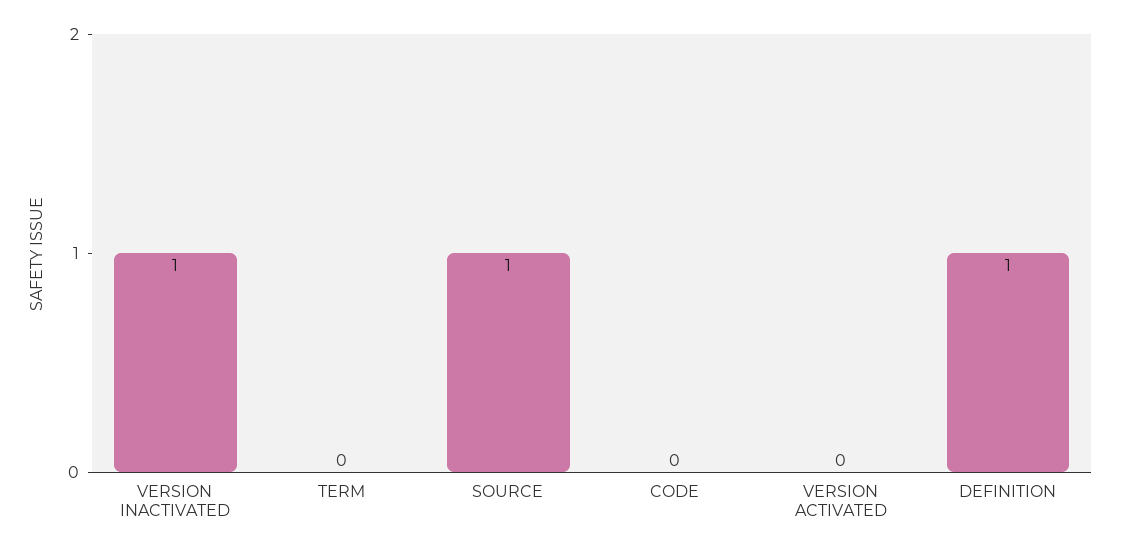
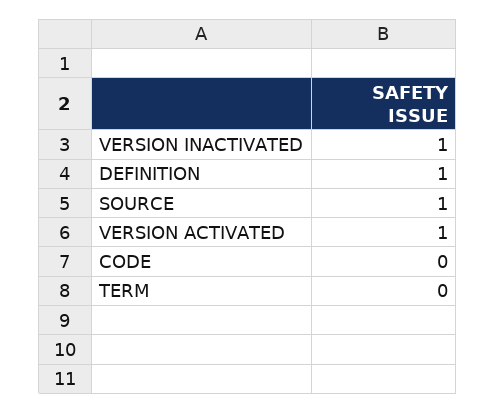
VERSION ACTIVATED: 0 -> 1

